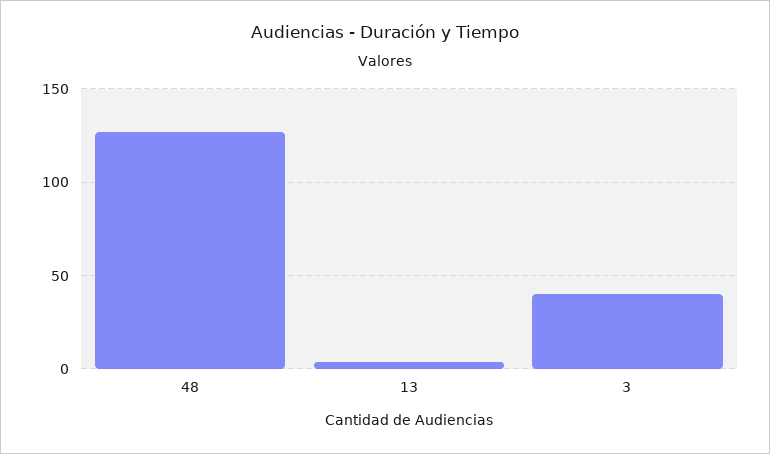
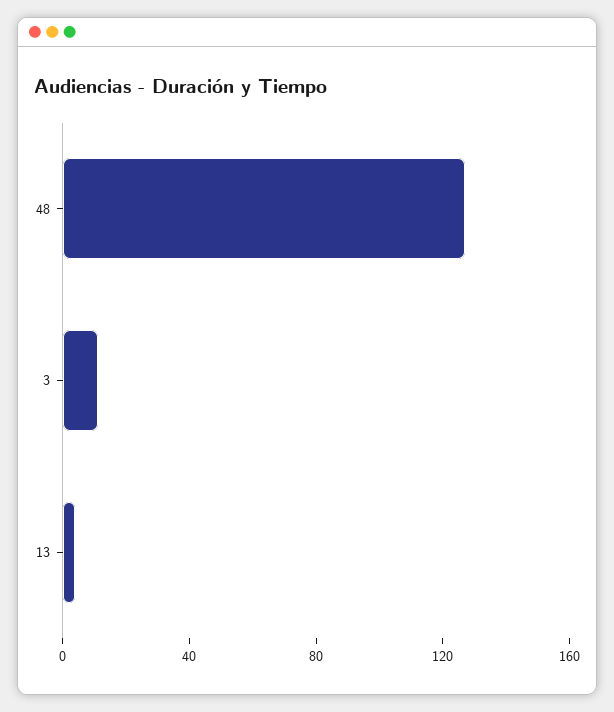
3: 40 -> 10

